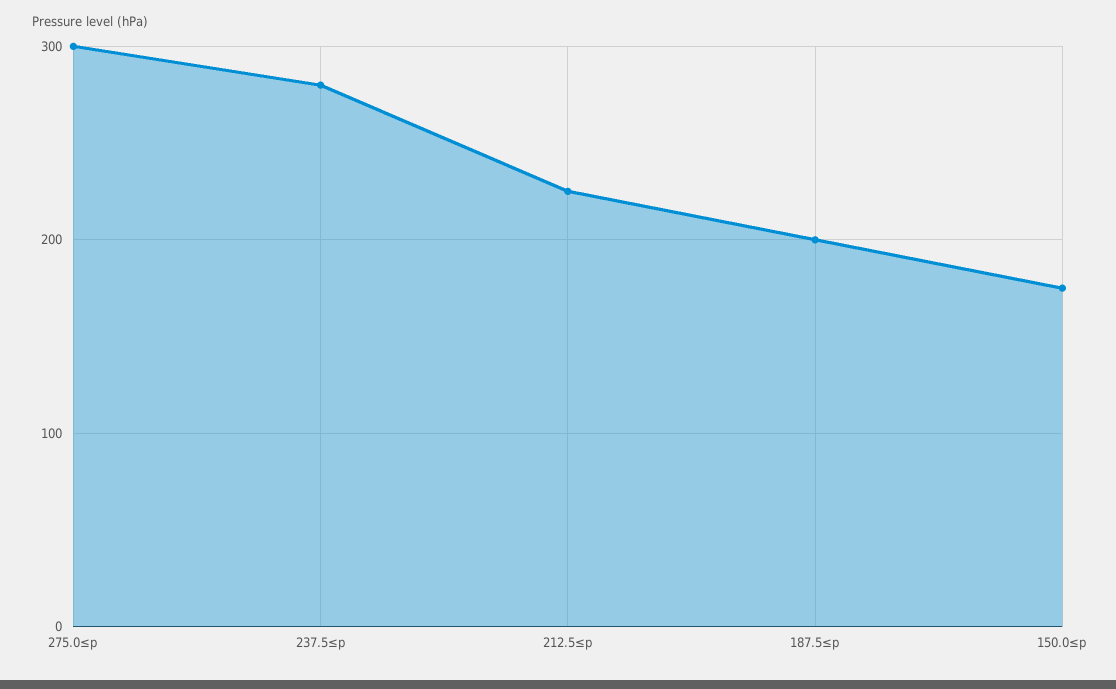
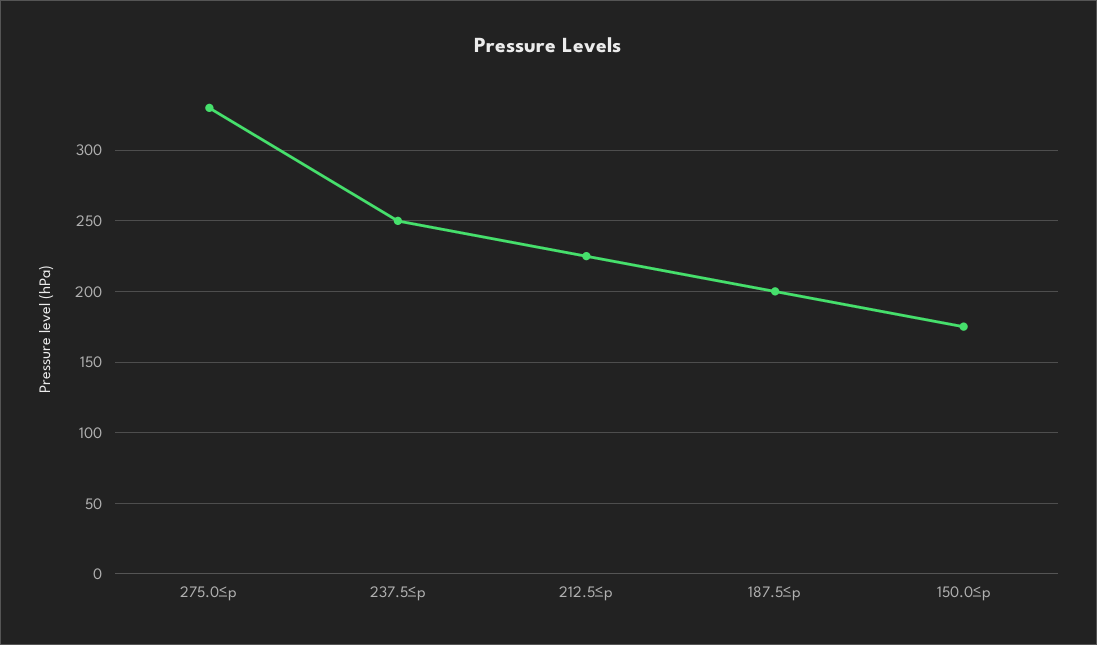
275.0≤p: 300 -> 330
237.5≤p: 280 -> 250

